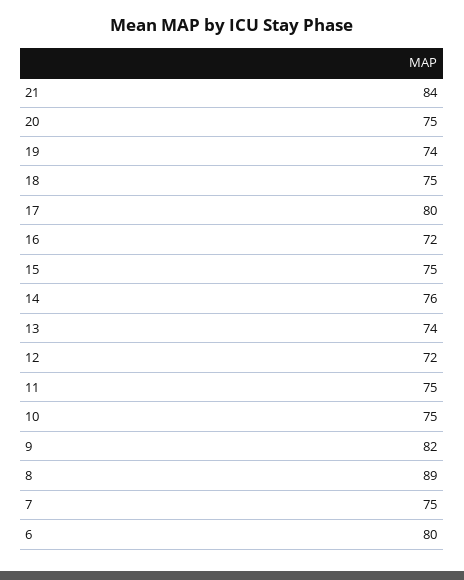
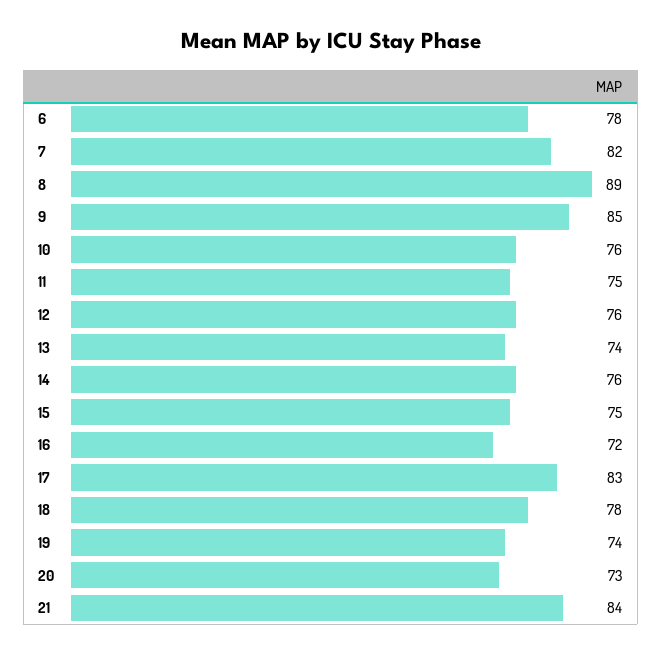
20: 75 -> 73
18: 75 -> 78
17: 80 -> 83
12: 72 -> 76
10: 75 -> 76
9: 82 -> 85
7: 75 -> 82
6: 80 -> 78

